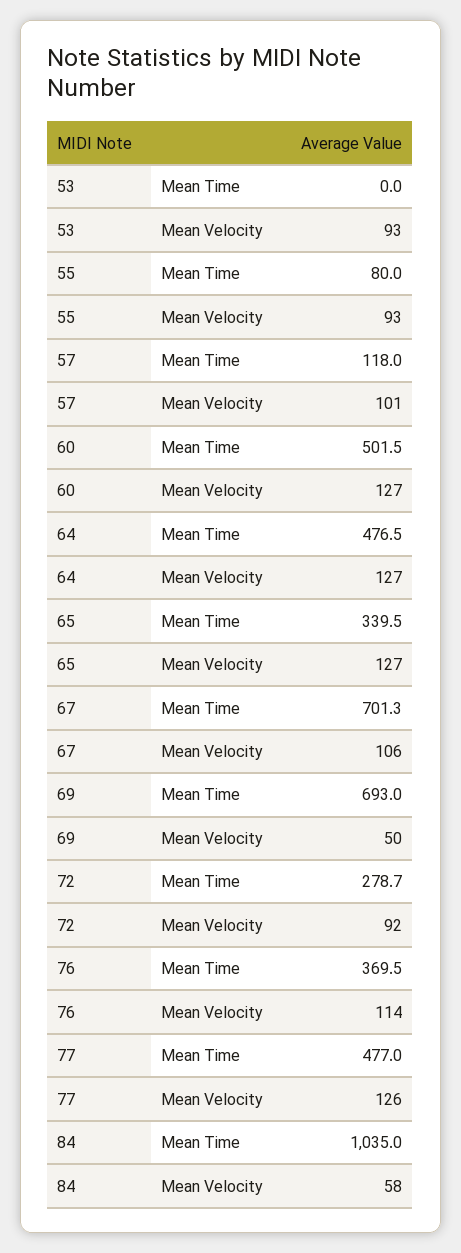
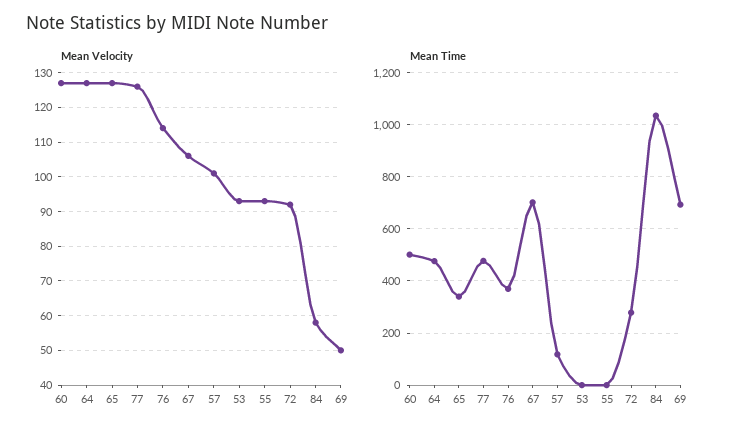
Mean Time, 55: 80 -> 0

